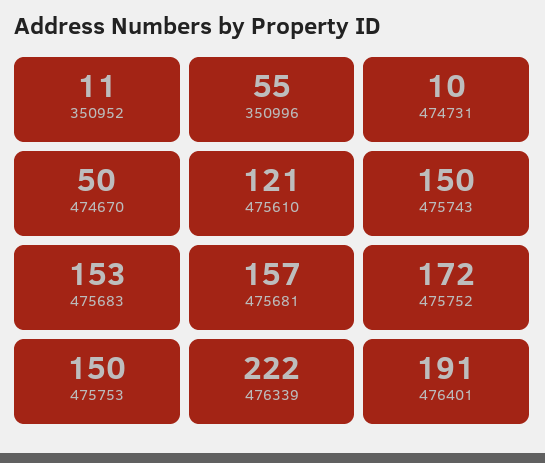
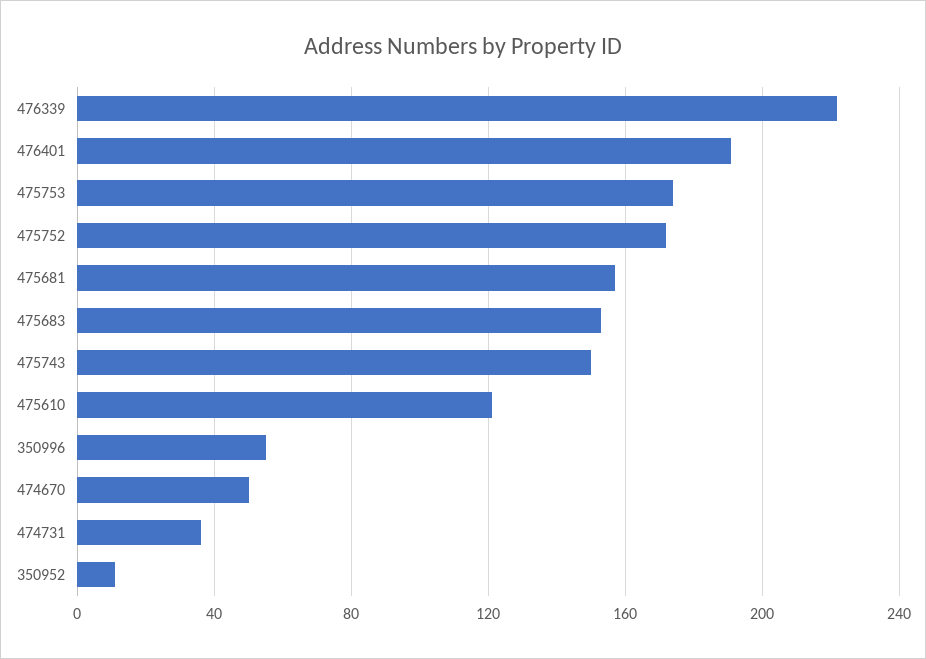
474731: 10 -> 35
475753: 150 -> 175

